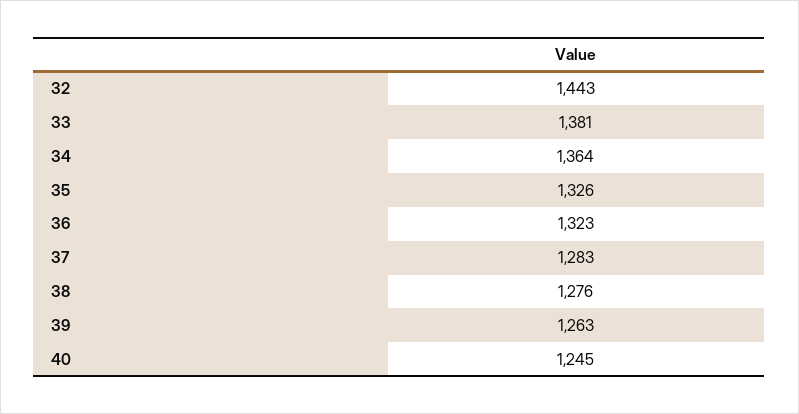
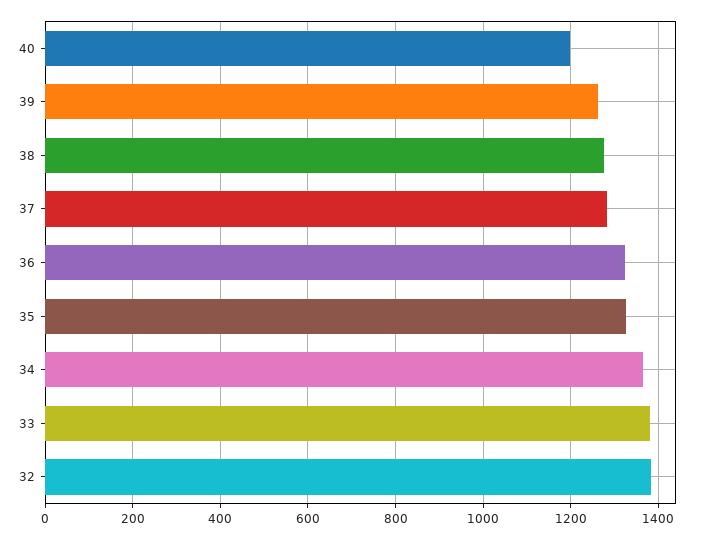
32: 1443 -> 1380
40: 1245 -> 1200

